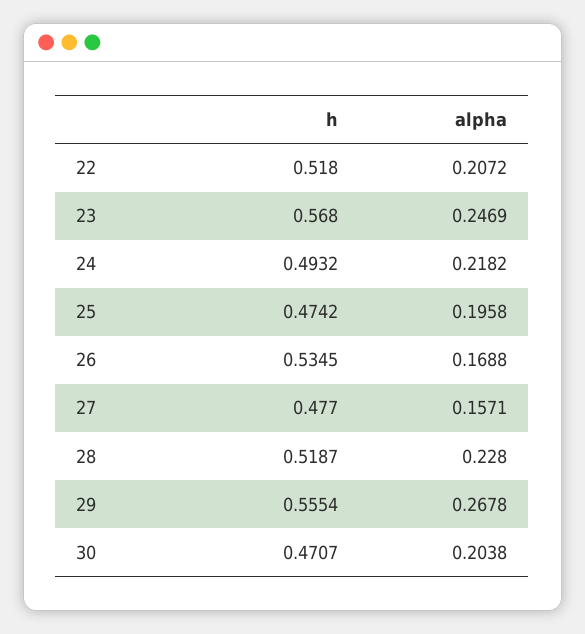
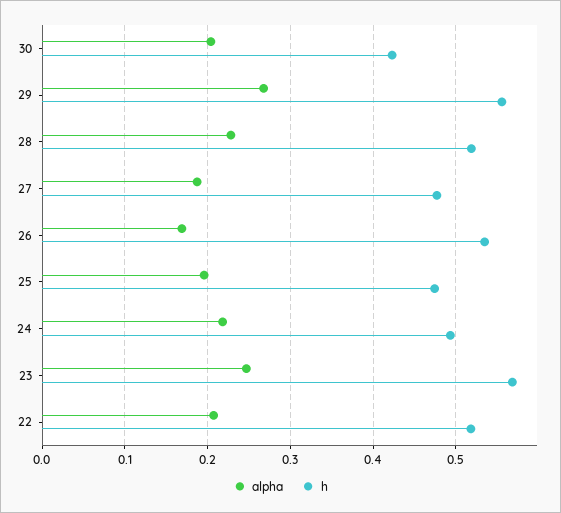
alpha, 27: 0.1571 -> 0.19
h, 30: 0.4707 -> 0.42

